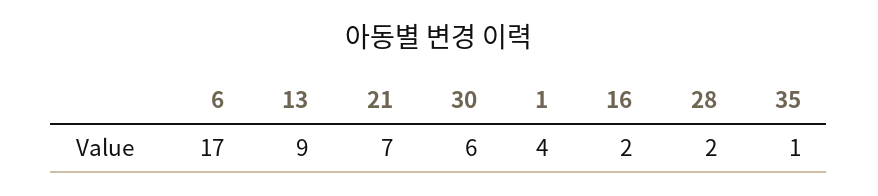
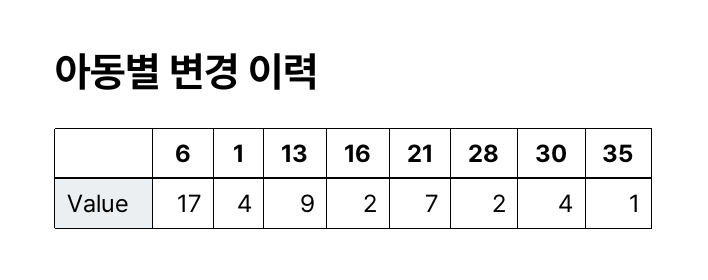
30: 6 -> 4

